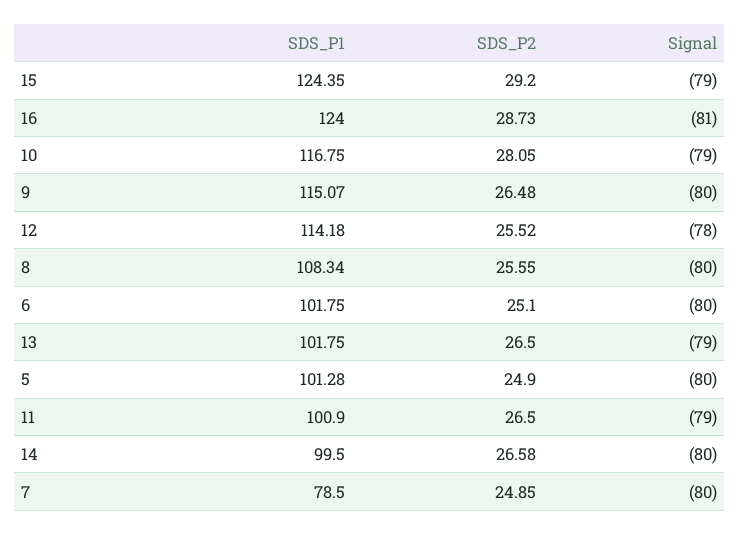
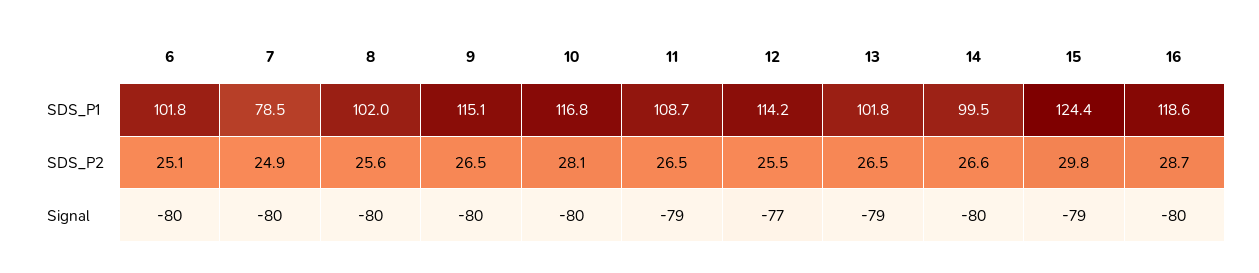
SDS_P2, 15: 29.2 -> 29.8
SDS_P1, 16: 124 -> 118.6
Signal, 16: -81 -> -80
Signal, 10: -79 -> -80
Signal, 12: -78 -> -77
SDS_P1, 8: 108.34 -> 102
SDS_P1, 5: 101.28 -> none
SDS_P2, 5: 24.9 -> none
Signal, 5: -80 -> none
SDS_P1, 11: 100.9 -> 108.7

